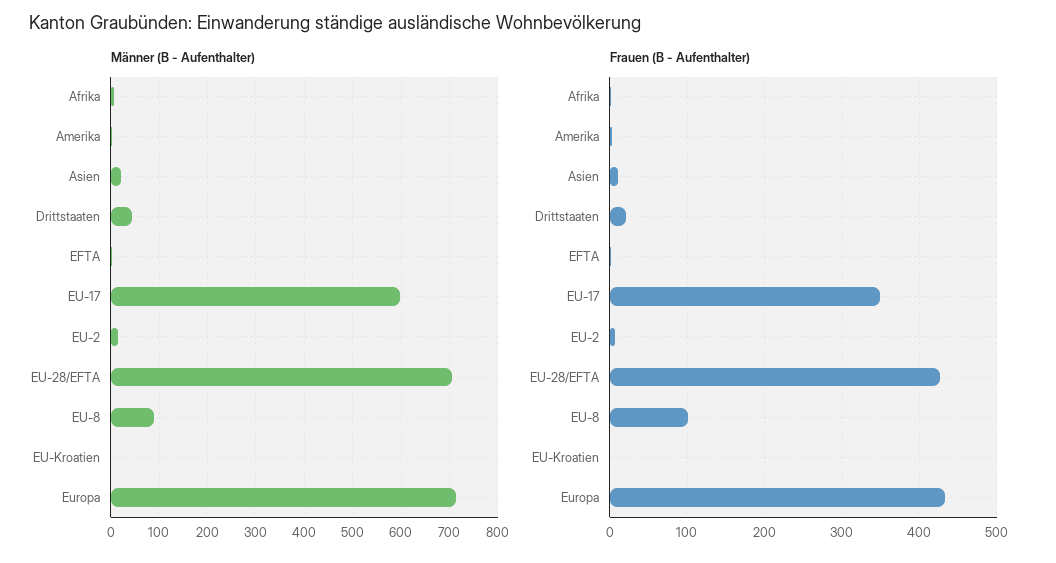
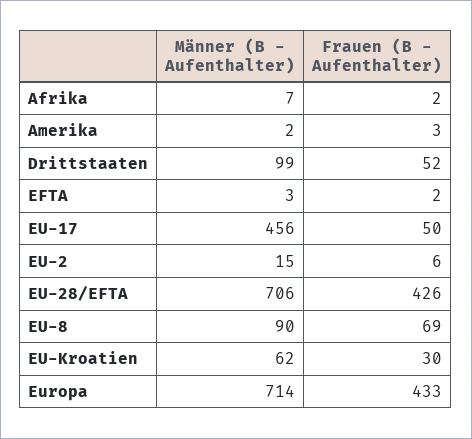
Männer (B - Aufenthalter), Asien: 20 -> none
Männer (B - Aufenthalter), Drittstaaten: 40 -> 99
Männer (B - Aufenthalter), EU-17: 600 -> 456
Männer (B - Aufenthalter), EU-Kroatien: 0 -> 62
Frauen (B - Aufenthalter), Asien: 10 -> none
Frauen (B - Aufenthalter), Drittstaaten: 20 -> 52
Frauen (B - Aufenthalter), EU-17: 350 -> 50
Frauen (B - Aufenthalter), EU-8: 100 -> 69
Frauen (B - Aufenthalter), EU-Kroatien: 0 -> 30

